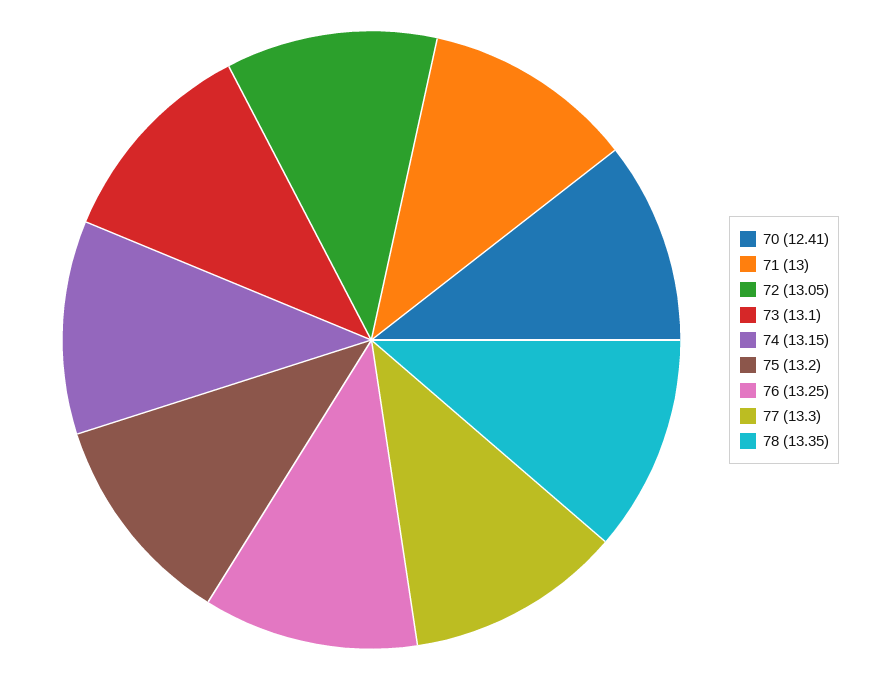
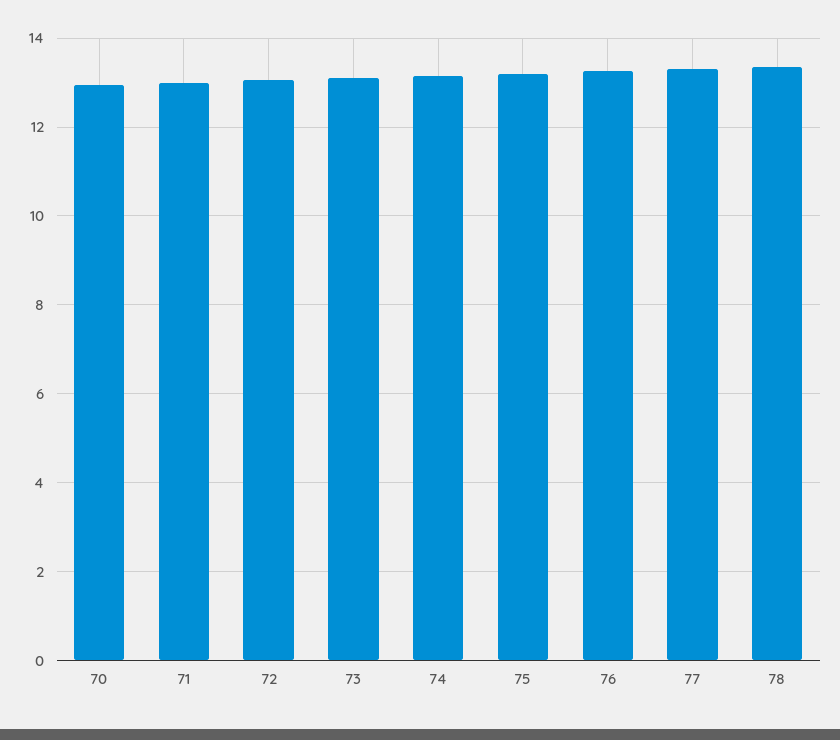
70: 12.41 -> 13

